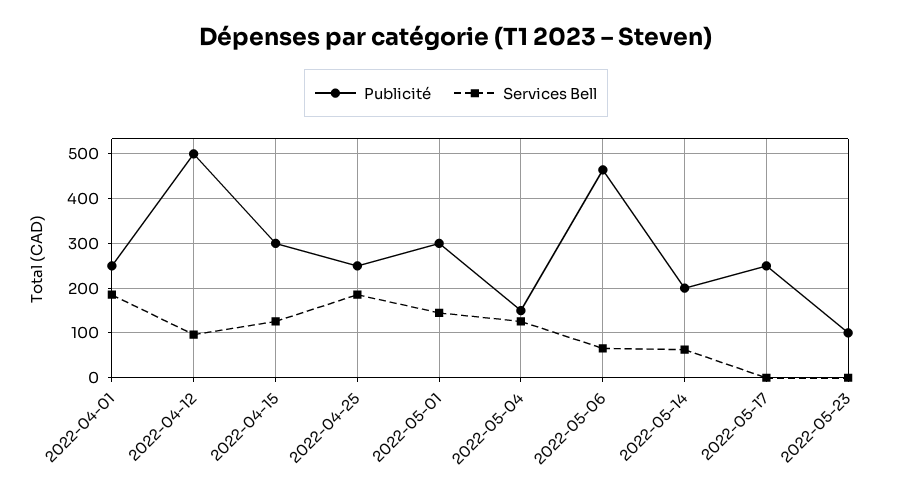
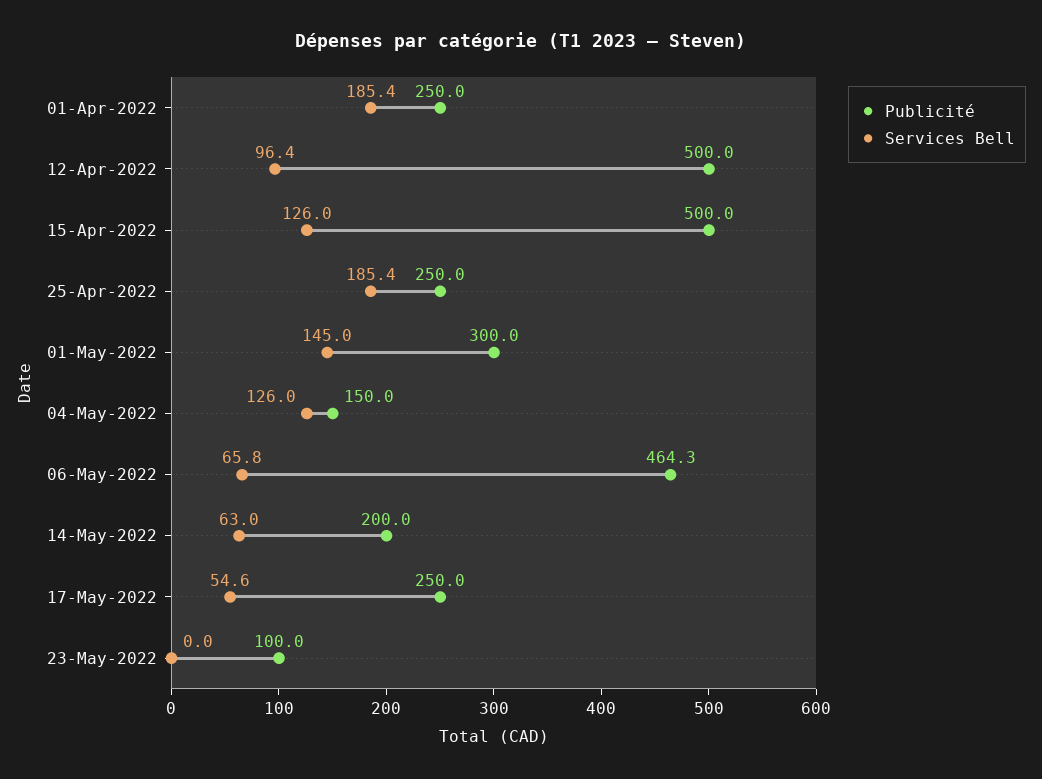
Publicité, 2022-04-15: 300 -> 500
Services Bell, 2022-05-17: 0 -> 54.6

